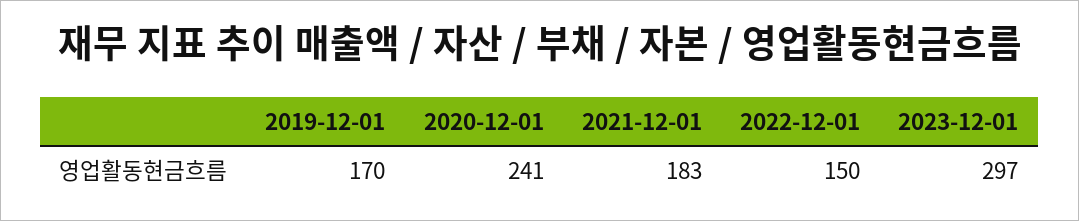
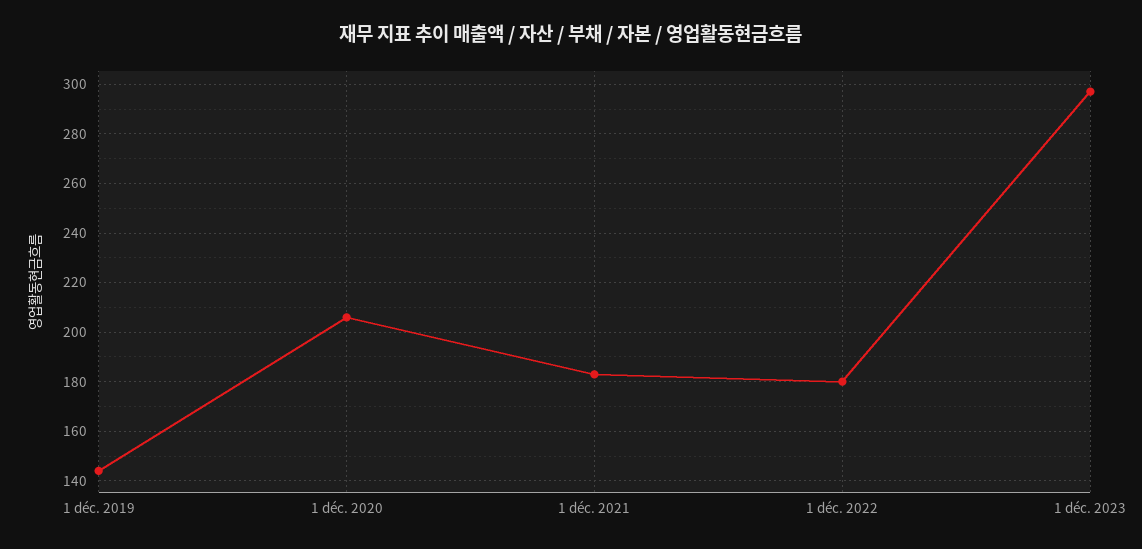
2019-12-01: 170 -> 145
2020-12-01: 241 -> 205
2022-12-01: 150 -> 180

